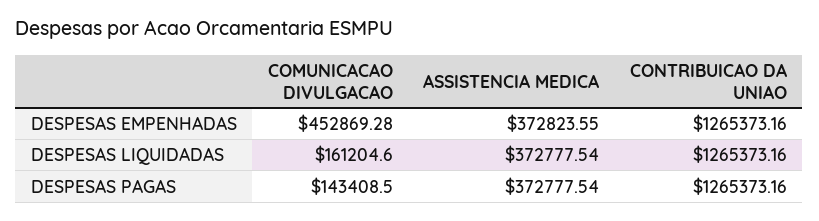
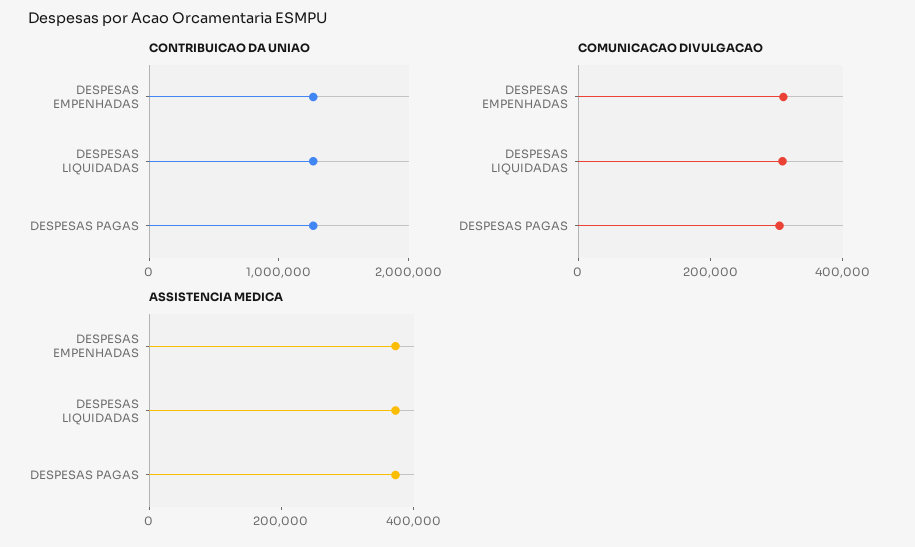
COMUNICACAO DIVULGACAO, DESPESAS EMPENHADAS: 452869.28 -> 300000
COMUNICACAO DIVULGACAO, DESPESAS LIQUIDADAS: 161204.6 -> 300000
COMUNICACAO DIVULGACAO, DESPESAS PAGAS: 143408.5 -> 300000

